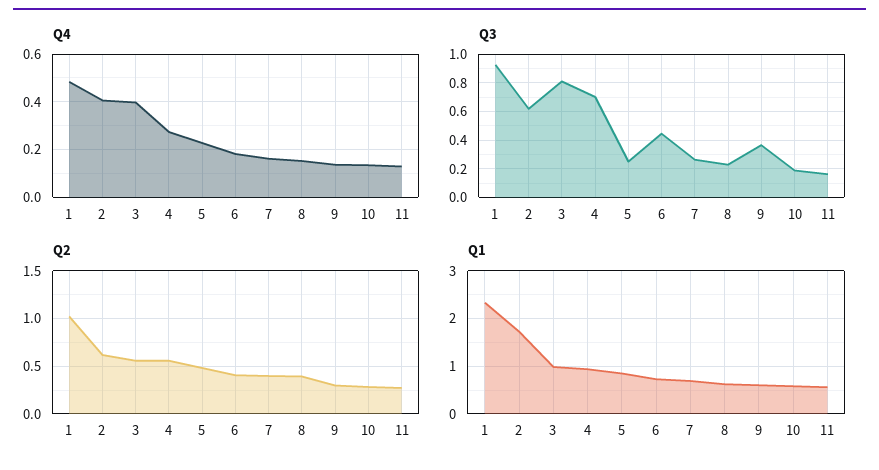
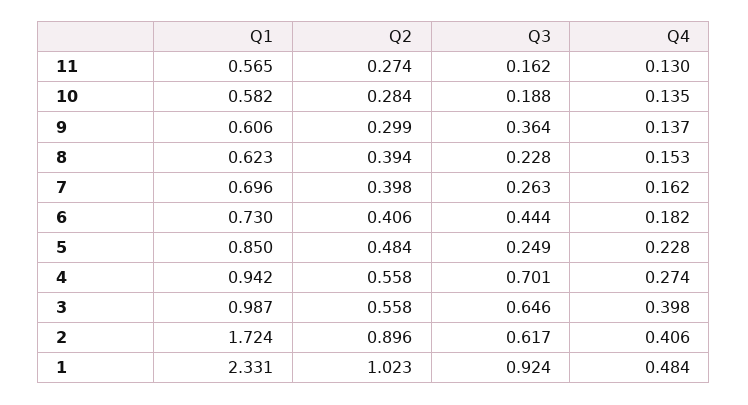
Q3, 3: 0.8 -> 0.646
Q2, 2: 0.6 -> 0.896

